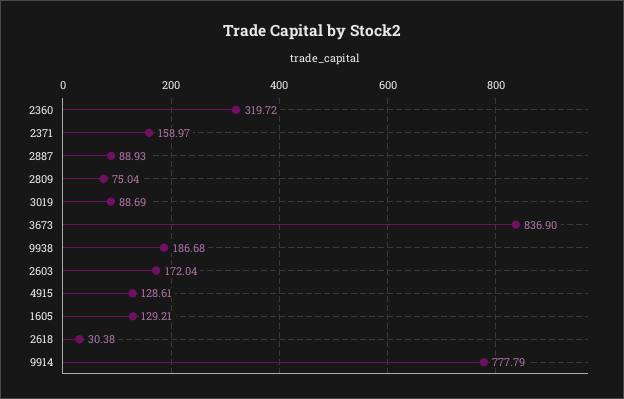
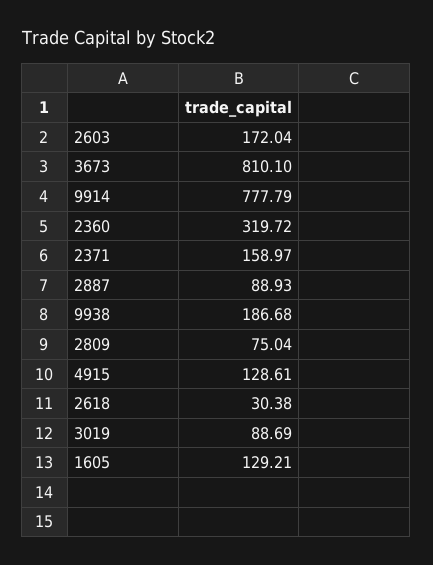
3673: 836.9 -> 810.1

